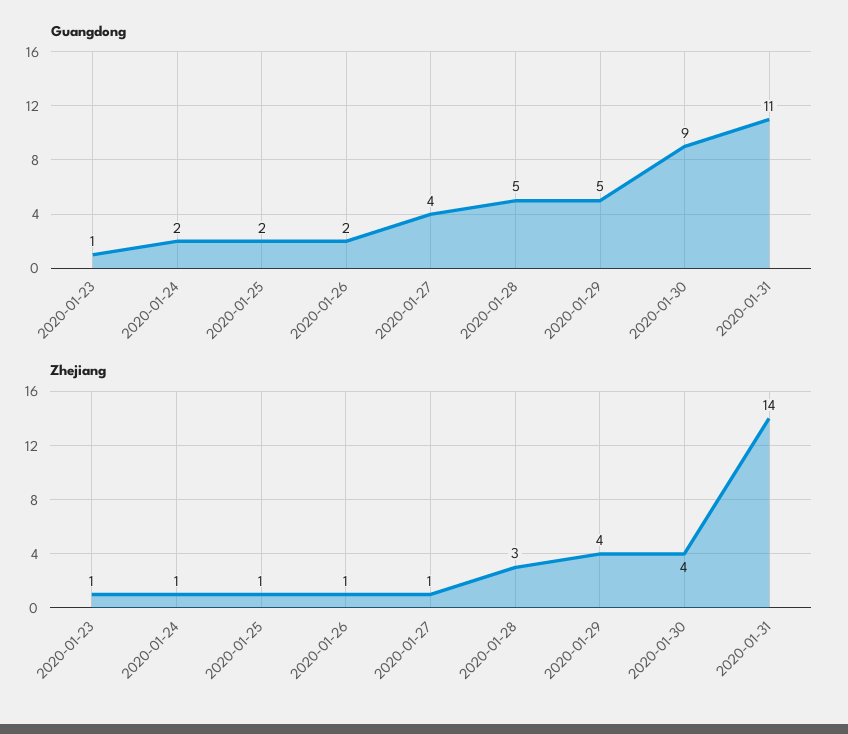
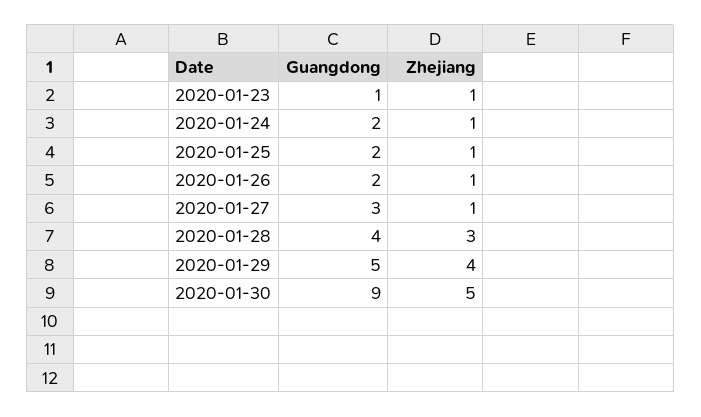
Guangdong, 2020-01-27: 4 -> 3
Guangdong, 2020-01-28: 5 -> 4
Guangdong, 2020-01-31: 11 -> none
Zhejiang, 2020-01-30: 4 -> 5
Zhejiang, 2020-01-31: 14 -> none

